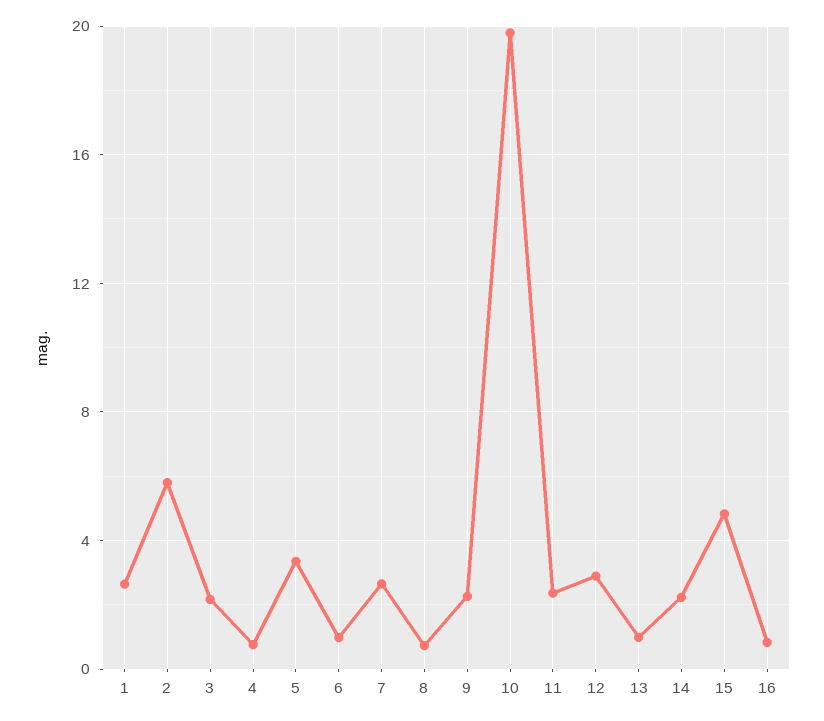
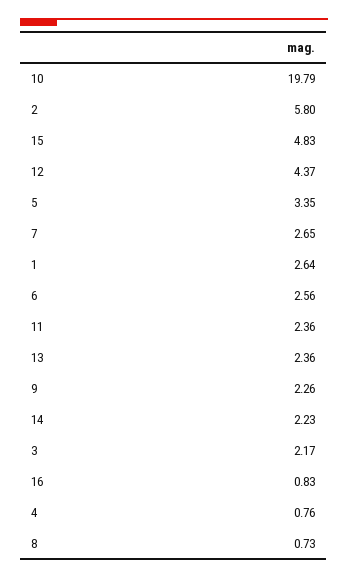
6: 1 -> 2.56
12: 3 -> 4.37
13: 1 -> 2.36

